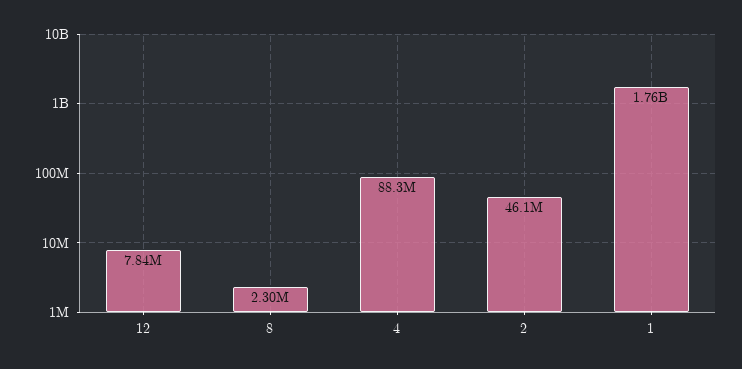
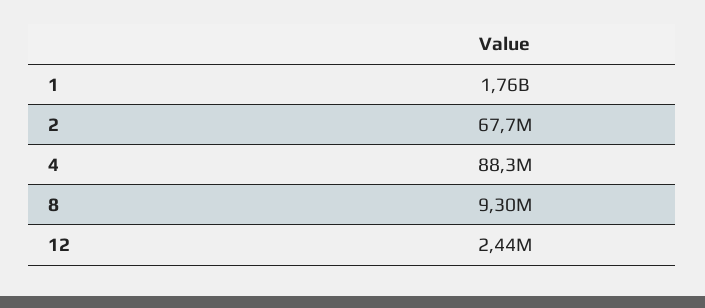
12: 7840000 -> 2440000
8: 2300000 -> 9300000
2: 46100000 -> 67700000

